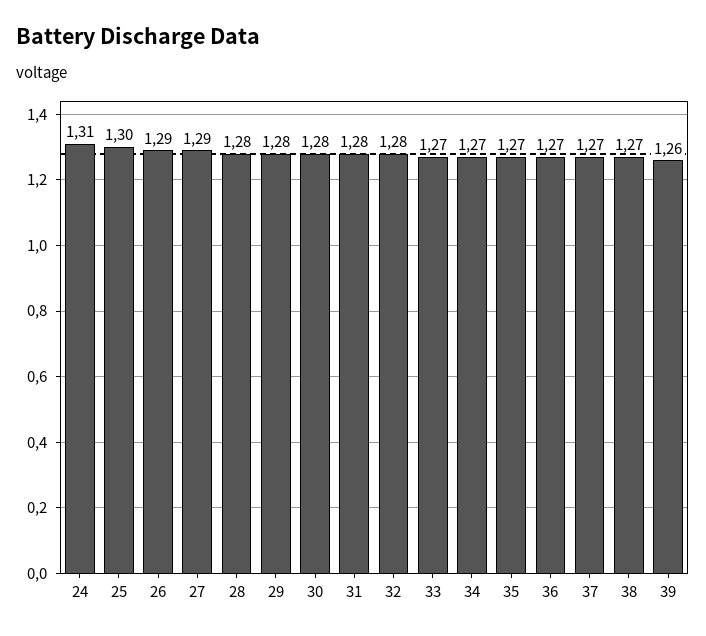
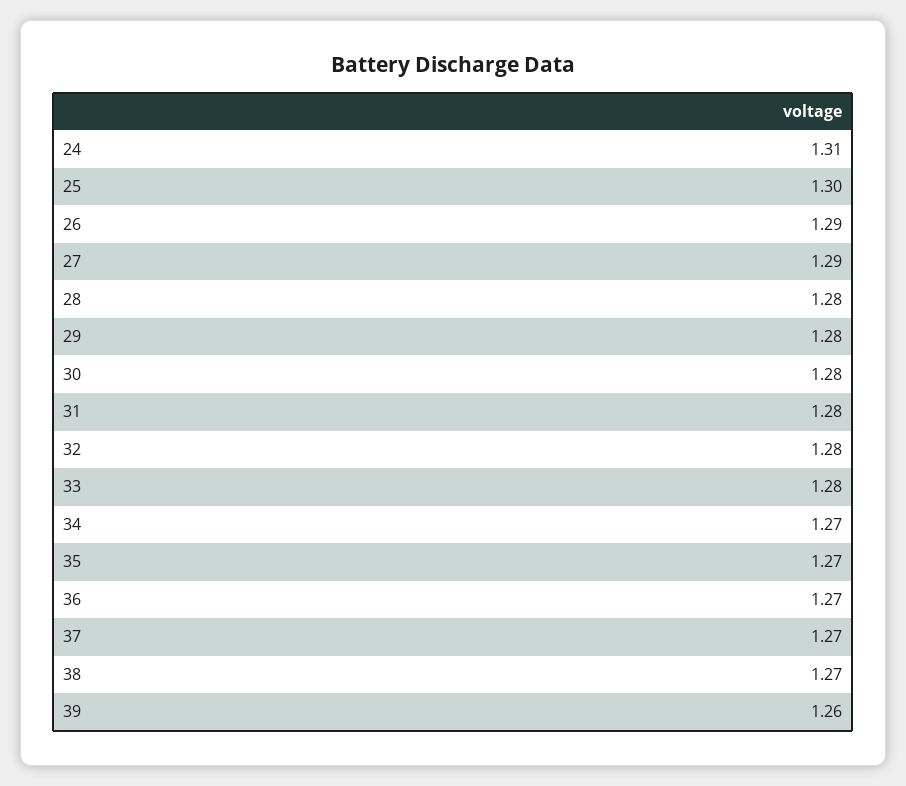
33: 1.27 -> 1.28

